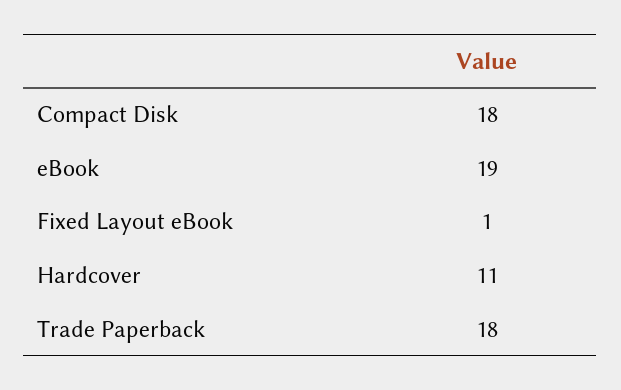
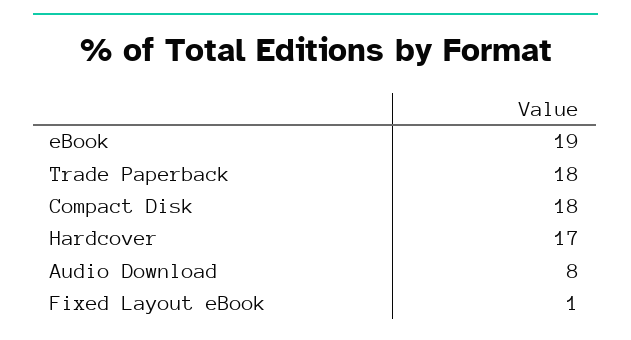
Hardcover: 11 -> 17
Audio Download: none -> 8

